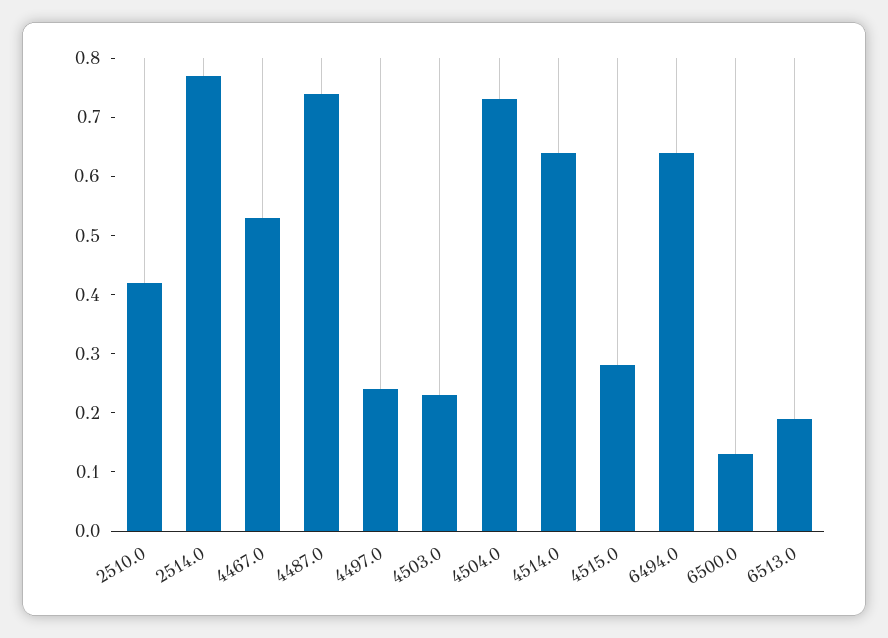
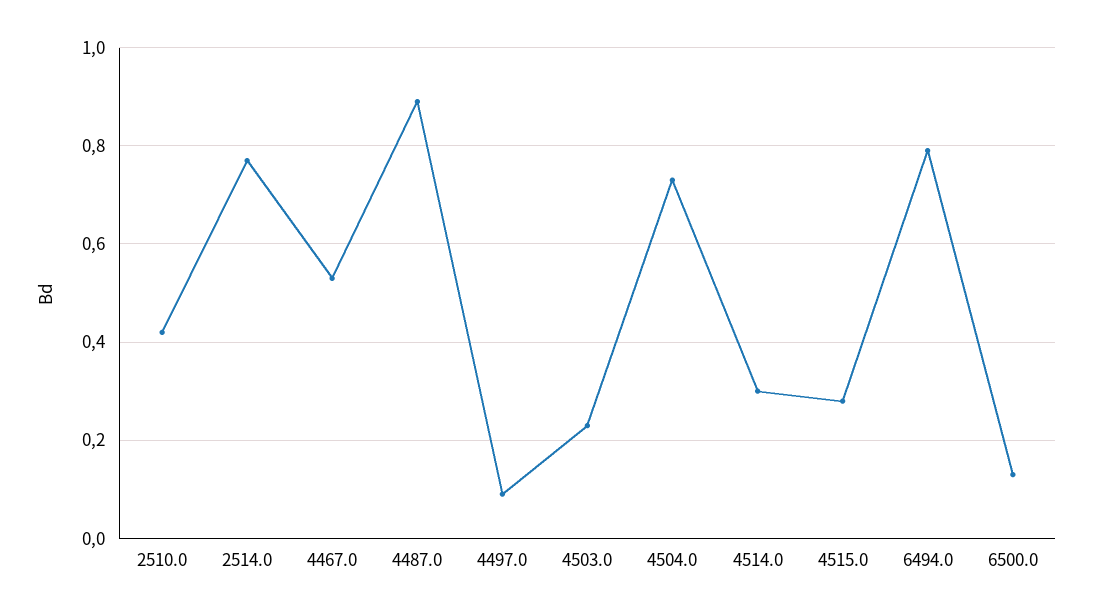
4487.0: 0.75 -> 0.9
4497.0: 0.25 -> 0.1
4514.0: 0.65 -> 0.3
6494.0: 0.65 -> 0.8
6513.0: 0.2 -> none

